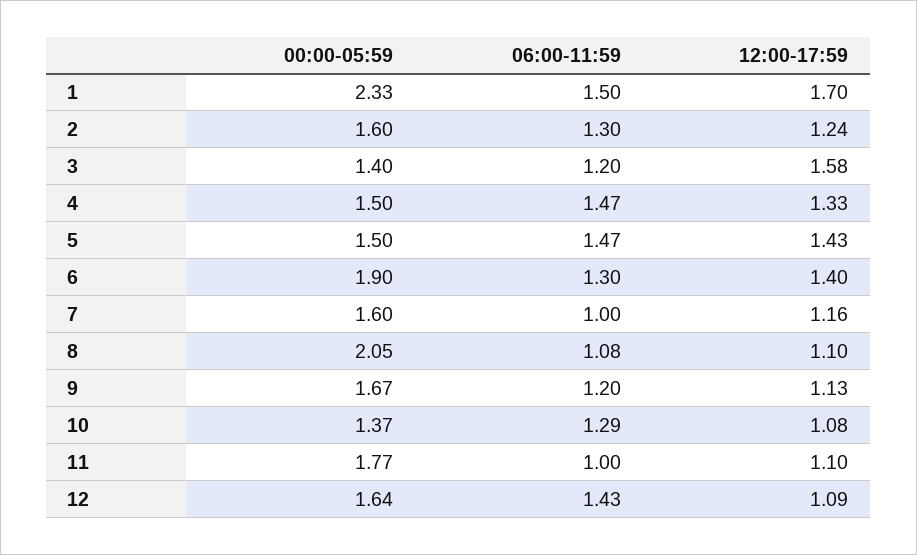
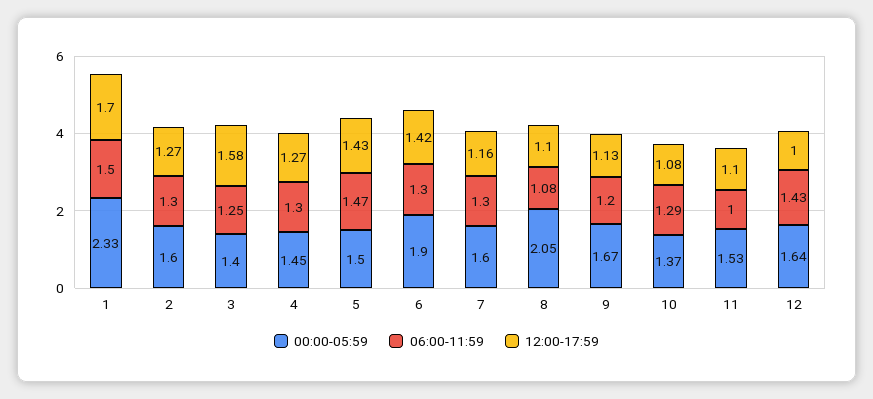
12:00-17:59, 2: 1.24 -> 1.27
06:00-11:59, 3: 1.2 -> 1.25
00:00-05:59, 4: 1.5 -> 1.45
06:00-11:59, 4: 1.47 -> 1.3
12:00-17:59, 4: 1.33 -> 1.27
12:00-17:59, 6: 1.4 -> 1.42
06:00-11:59, 7: 1 -> 1.3
00:00-05:59, 11: 1.77 -> 1.53
12:00-17:59, 12: 1.09 -> 1

